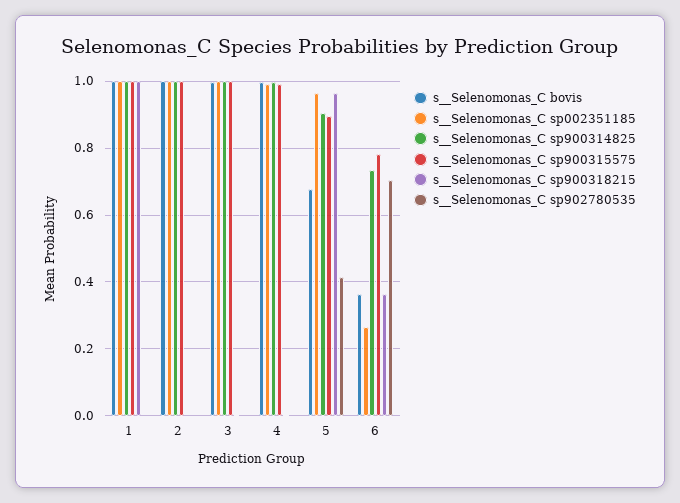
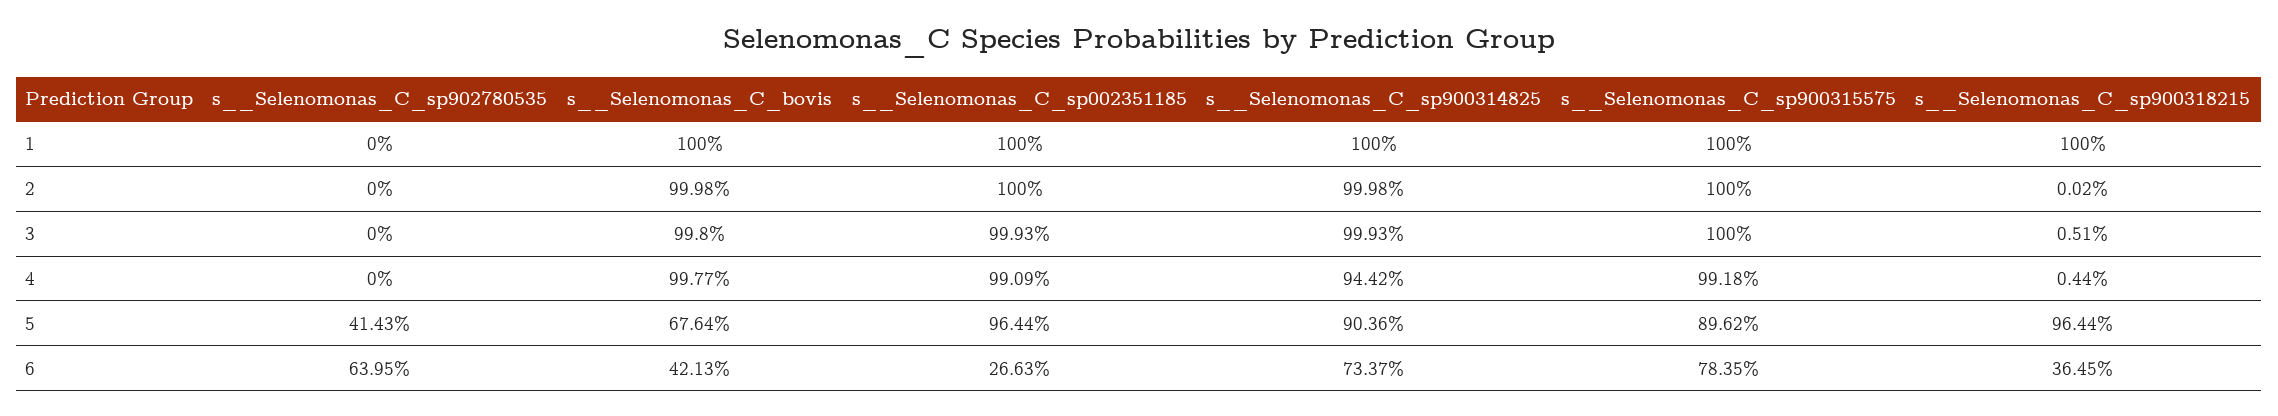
s__Selenomonas_C sp900314825, 4: 1 -> 0.9442
s__Selenomonas_C bovis, 6: 0.36 -> 0.4213
s__Selenomonas_C sp902780535, 6: 0.7 -> 0.6395

